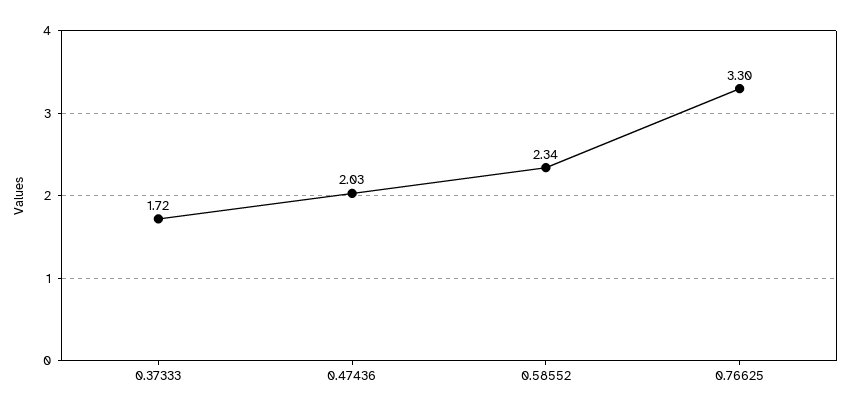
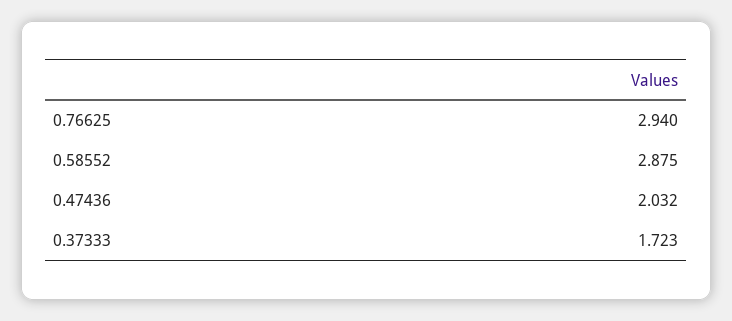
0.58552: 2.34 -> 2.875
0.76625: 3.3 -> 2.94

